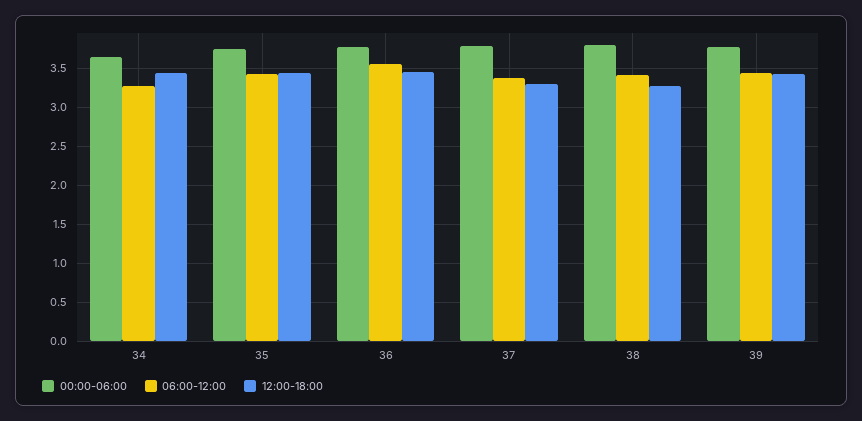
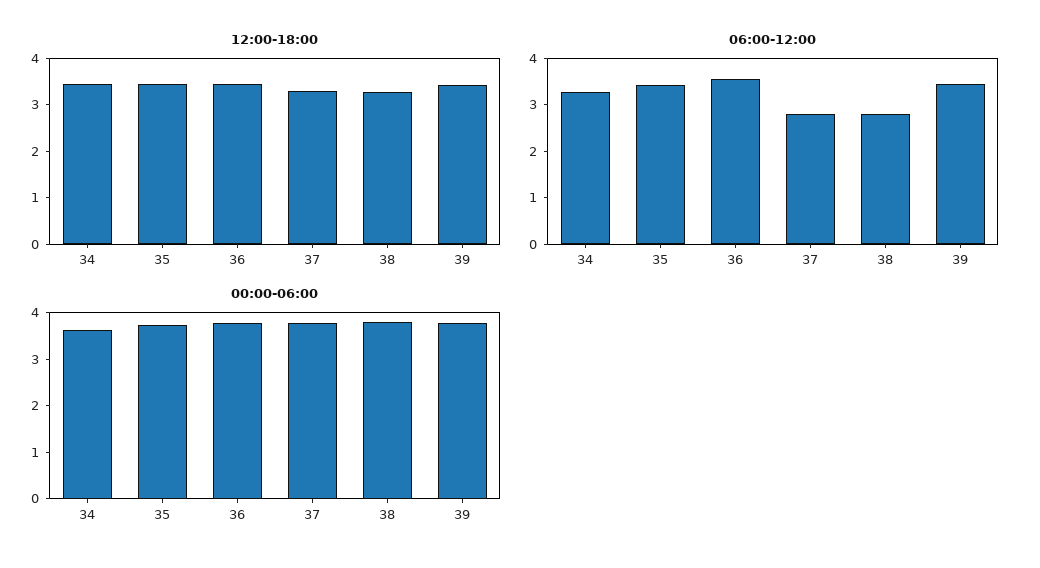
06:00-12:00, 37: 3.4 -> 2.8
06:00-12:00, 38: 3.4 -> 2.8

